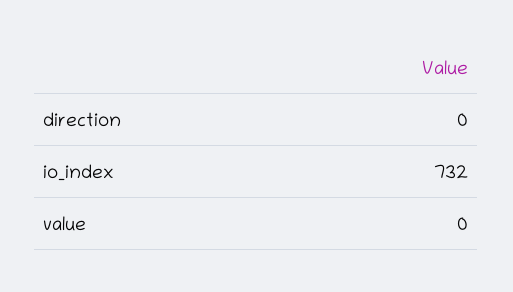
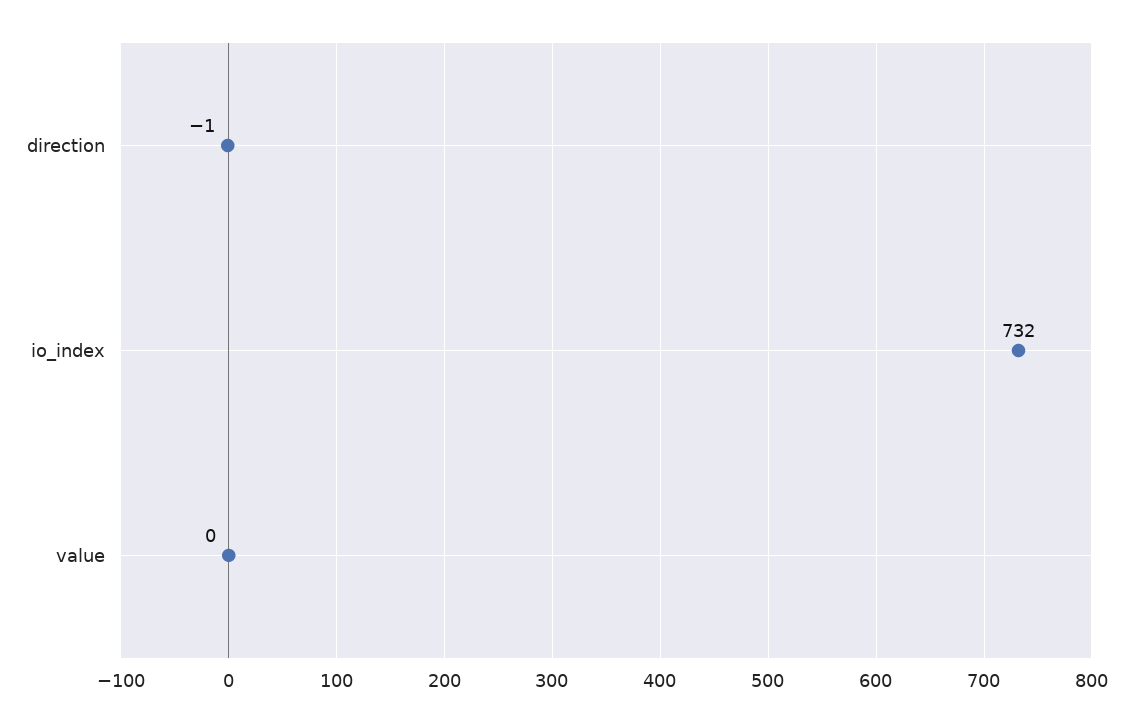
direction: 0 -> -1

